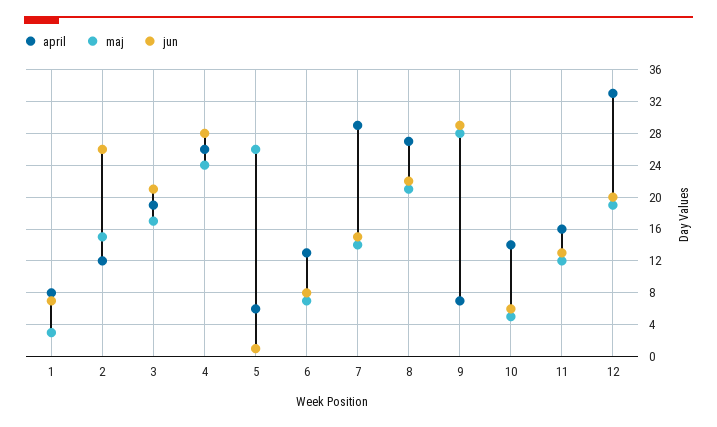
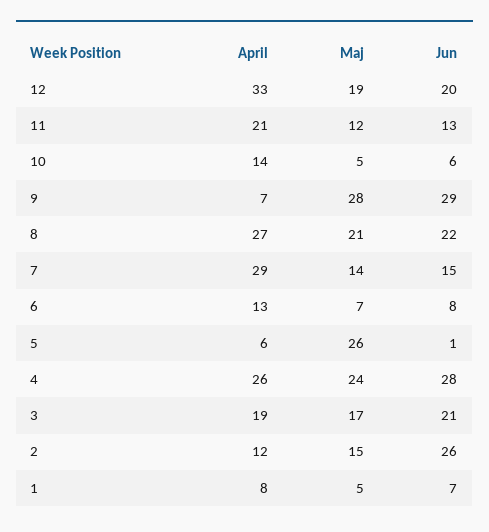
maj, 1: 3 -> 5
april, 11: 16 -> 21

